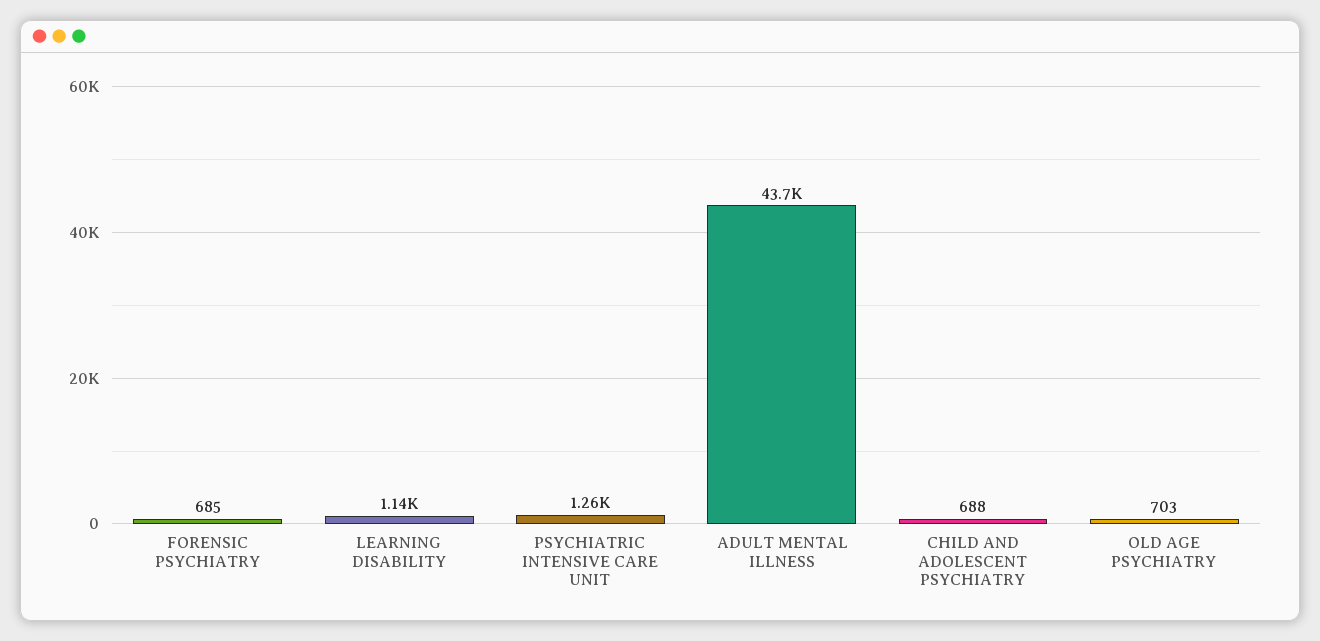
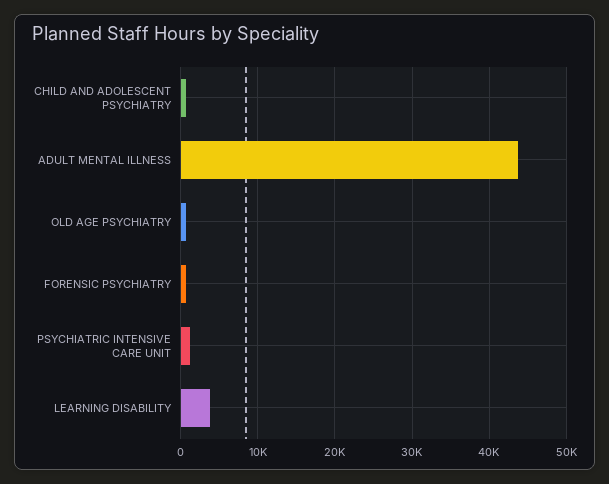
LEARNING DISABILITY: 1140 -> 4000

